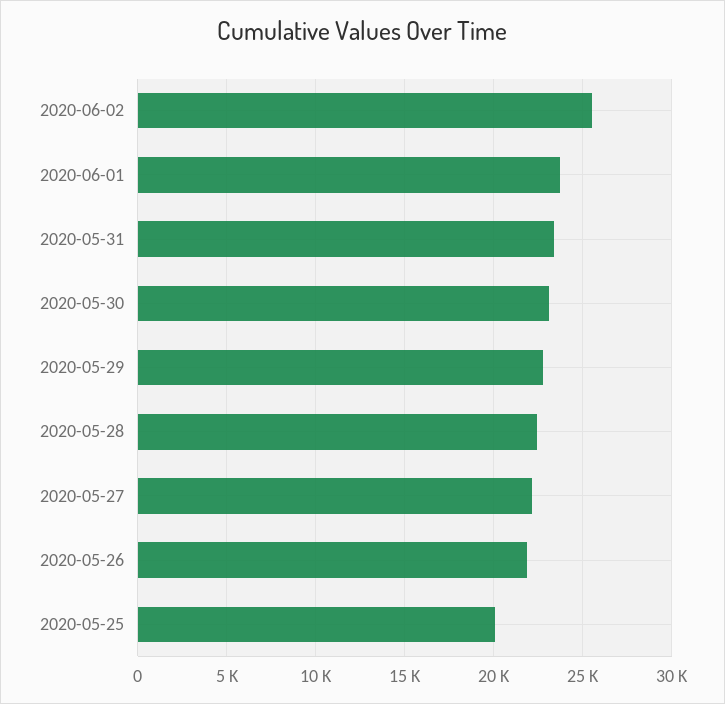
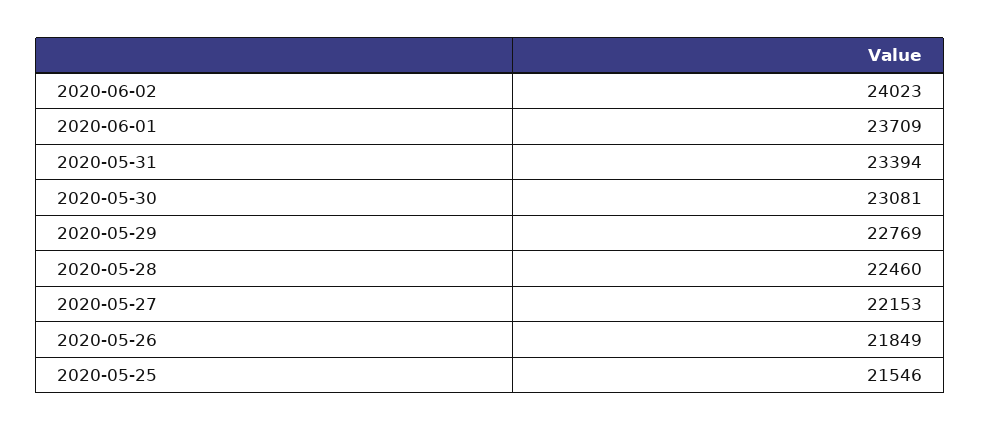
2020-06-02: 25500 -> 24023
2020-05-25: 20000 -> 21546

